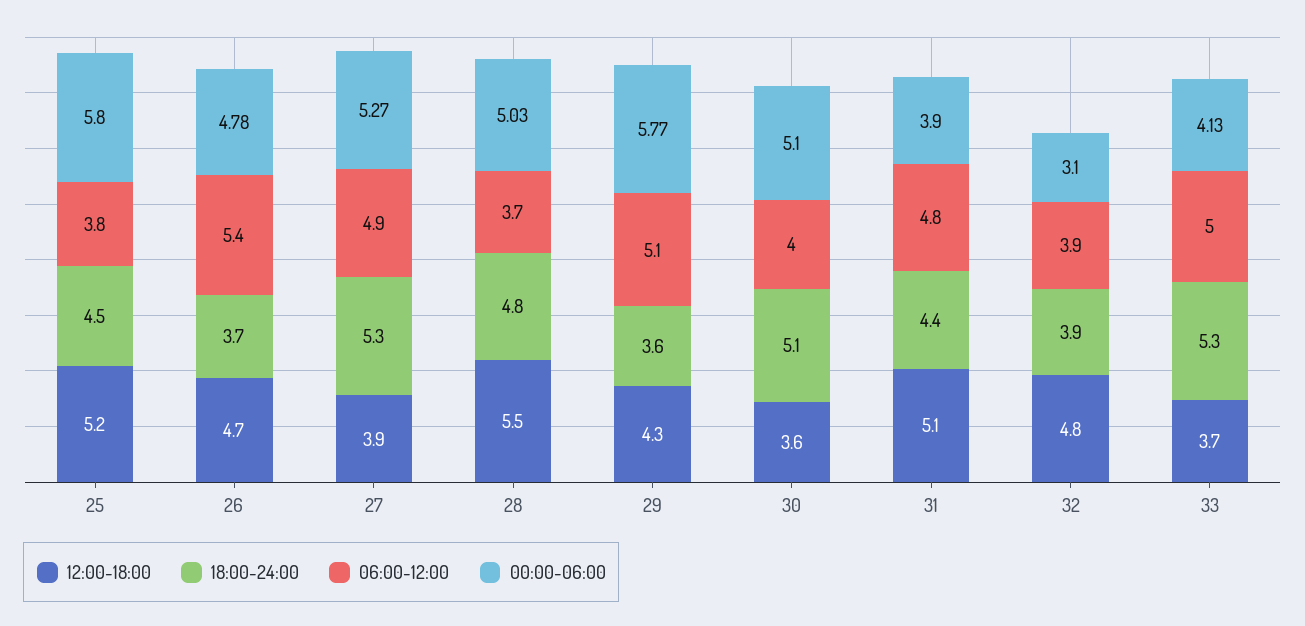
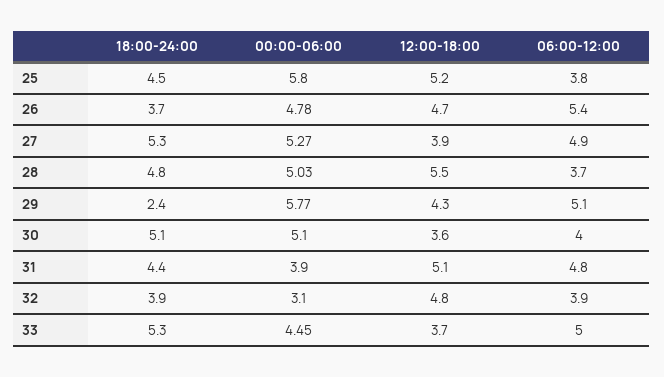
18:00-24:00, 29: 3.6 -> 2.4
00:00-06:00, 33: 4.13 -> 4.45

